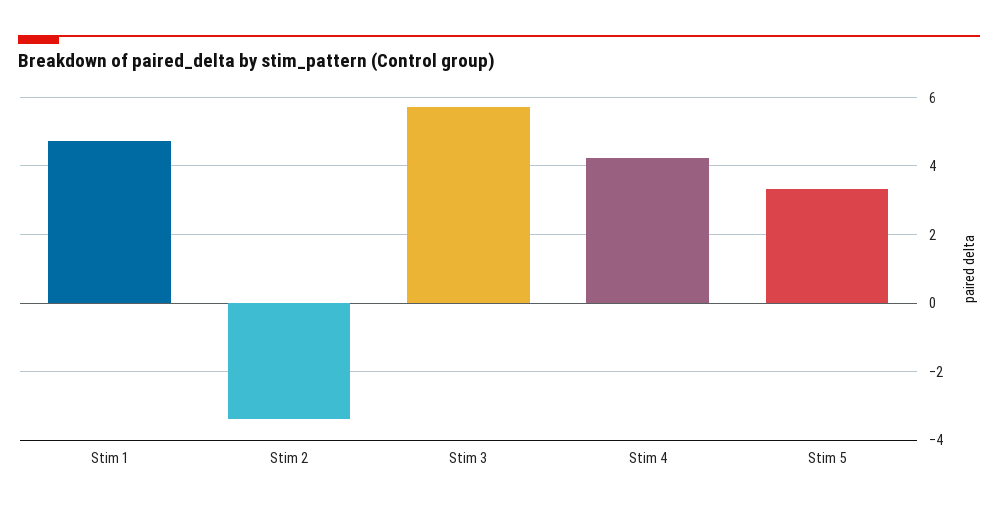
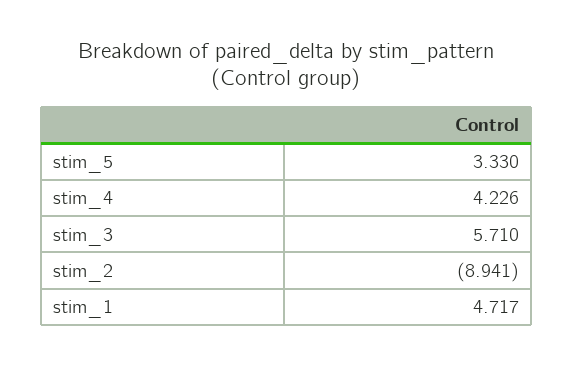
Stim 2: -3.4 -> -8.941

